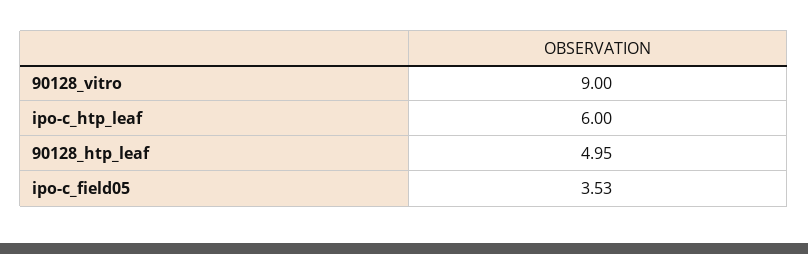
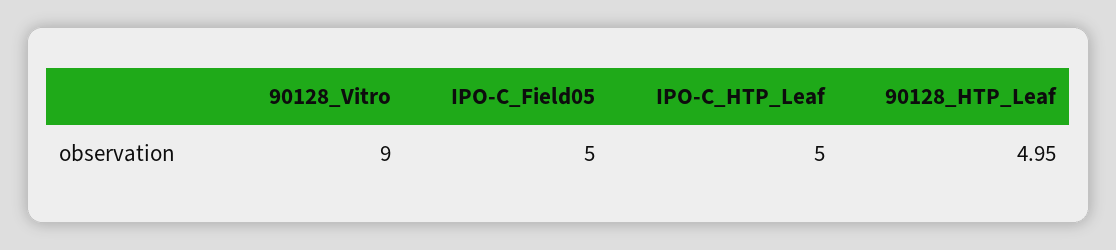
ipo-c_htp_leaf: 6 -> 5
ipo-c_field05: 3.53 -> 5

